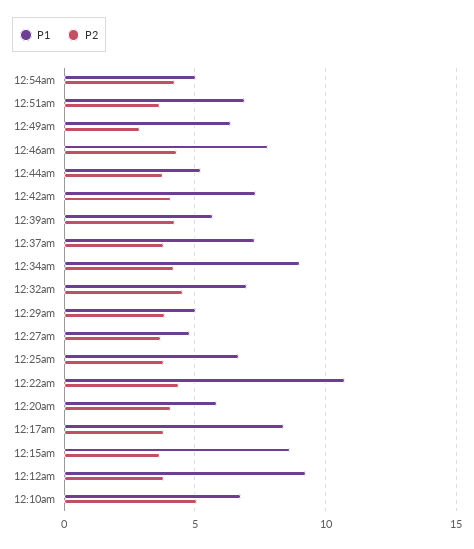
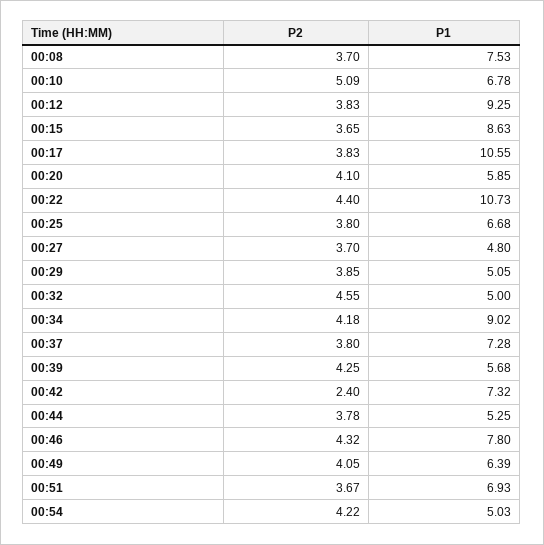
P2, 12:49am: 3 -> 4.05
P2, 12:42am: 4 -> 2.4
P1, 12:32am: 7 -> 5
P1, 12:17am: 8.5 -> 10.55
P2, 00:08: none -> 3.7
P1, 00:08: none -> 7.53

